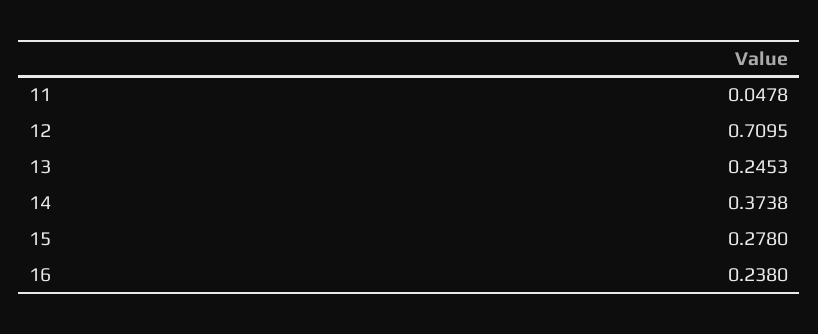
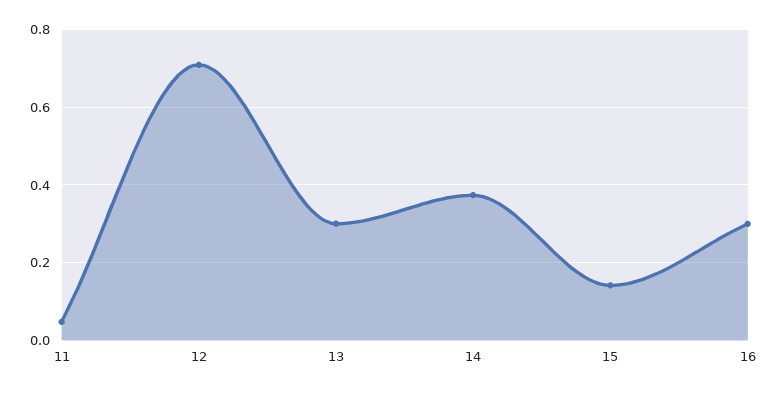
13: 0.2453 -> 0.3
15: 0.278 -> 0.14
16: 0.238 -> 0.3

